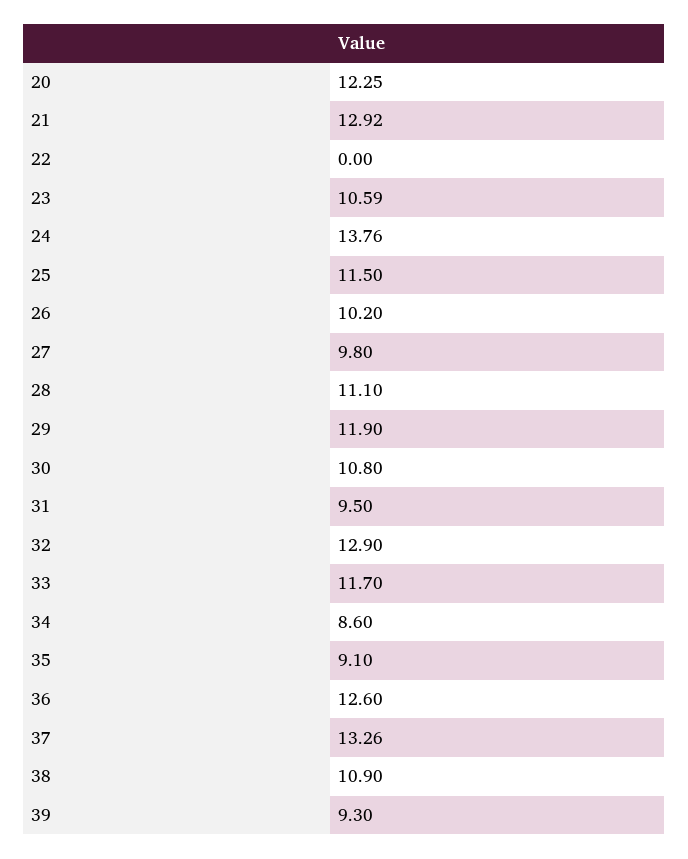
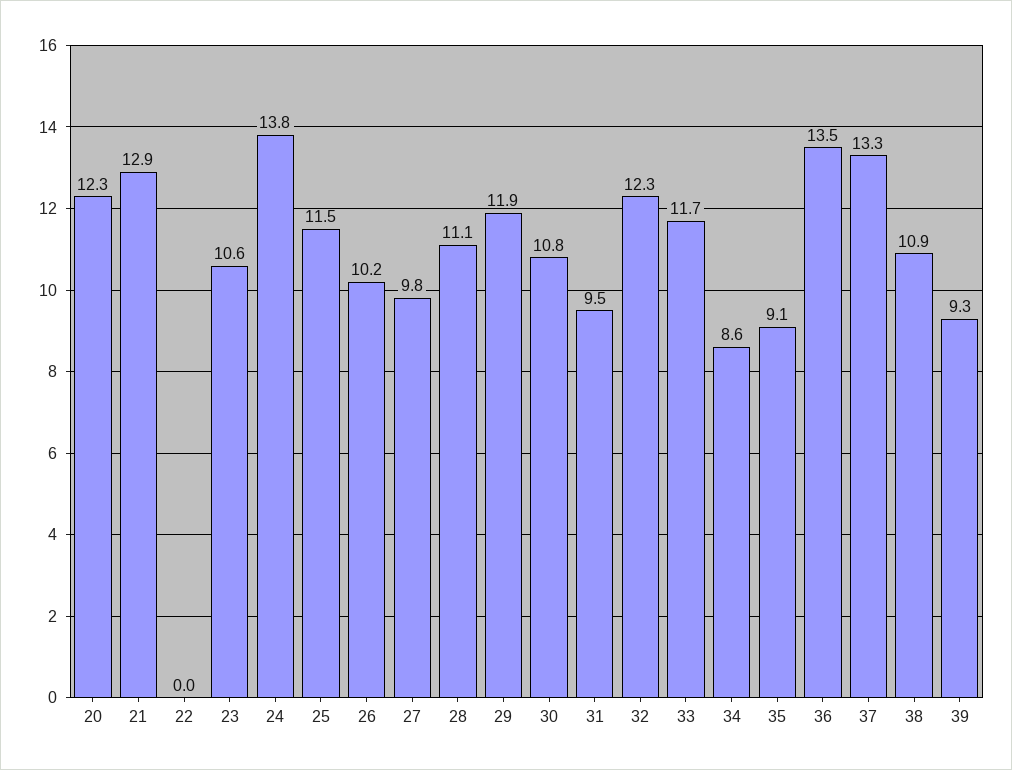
32: 12.9 -> 12.3
36: 12.6 -> 13.5

